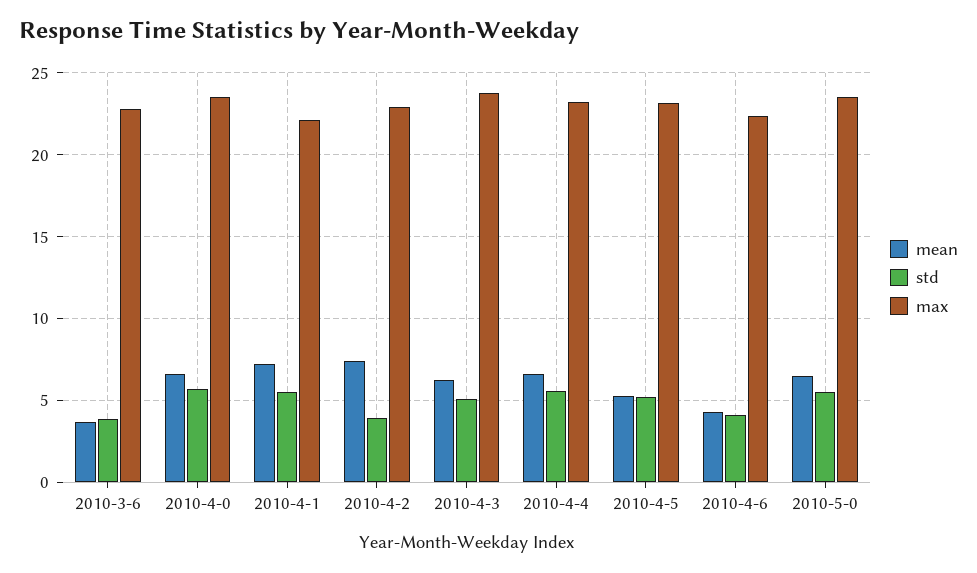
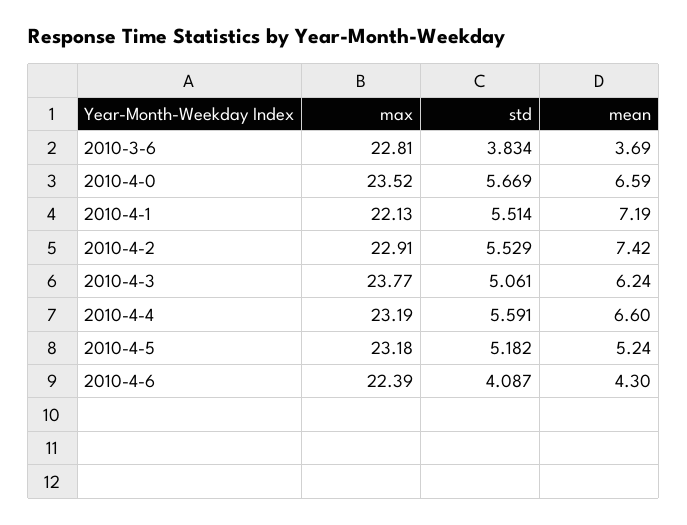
std, 2010-4-2: 4 -> 5.529
mean, 2010-5-0: 6.5 -> none
std, 2010-5-0: 5.5 -> none
max, 2010-5-0: 23.5 -> none

